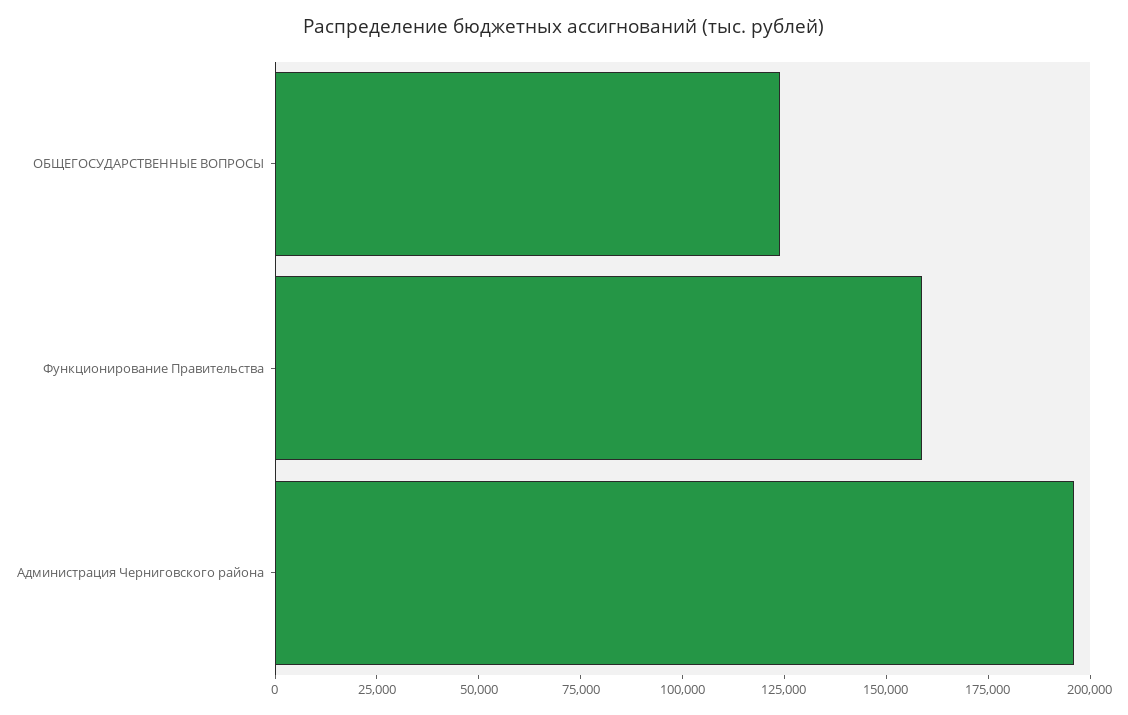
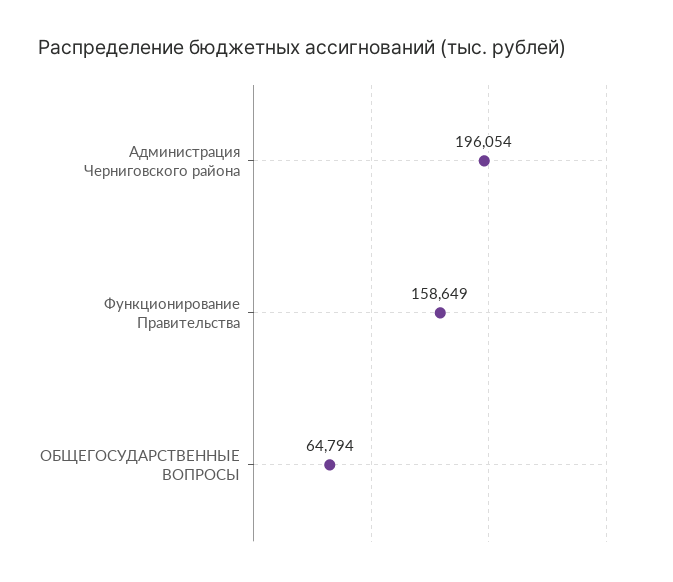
ОБЩЕГОСУДАРСТВЕННЫЕ ВОПРОСЫ: 125000 -> 64794

